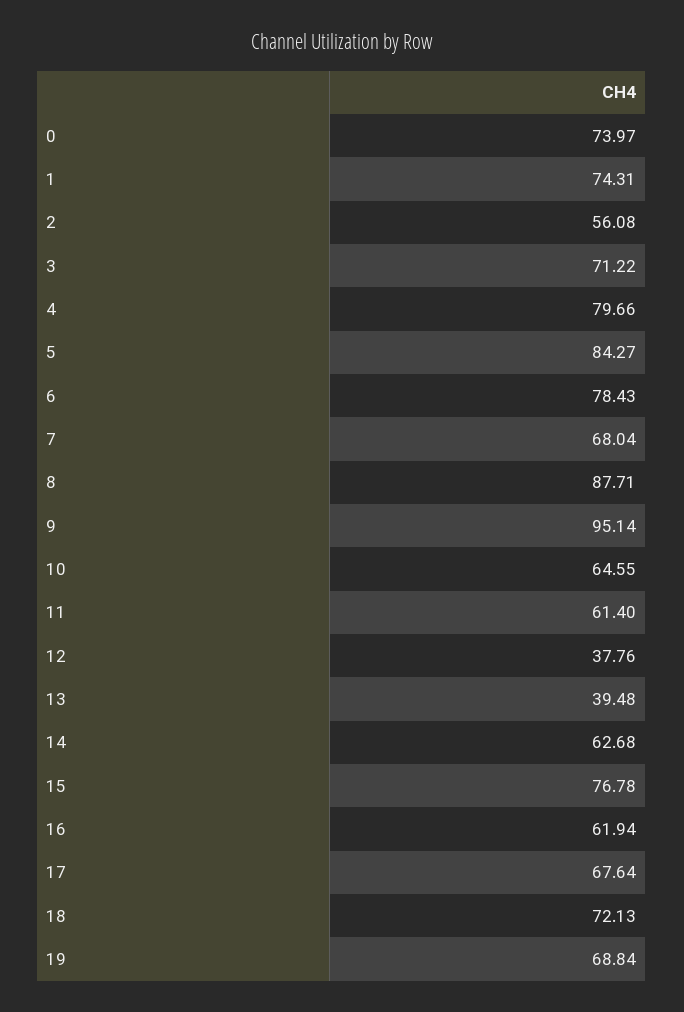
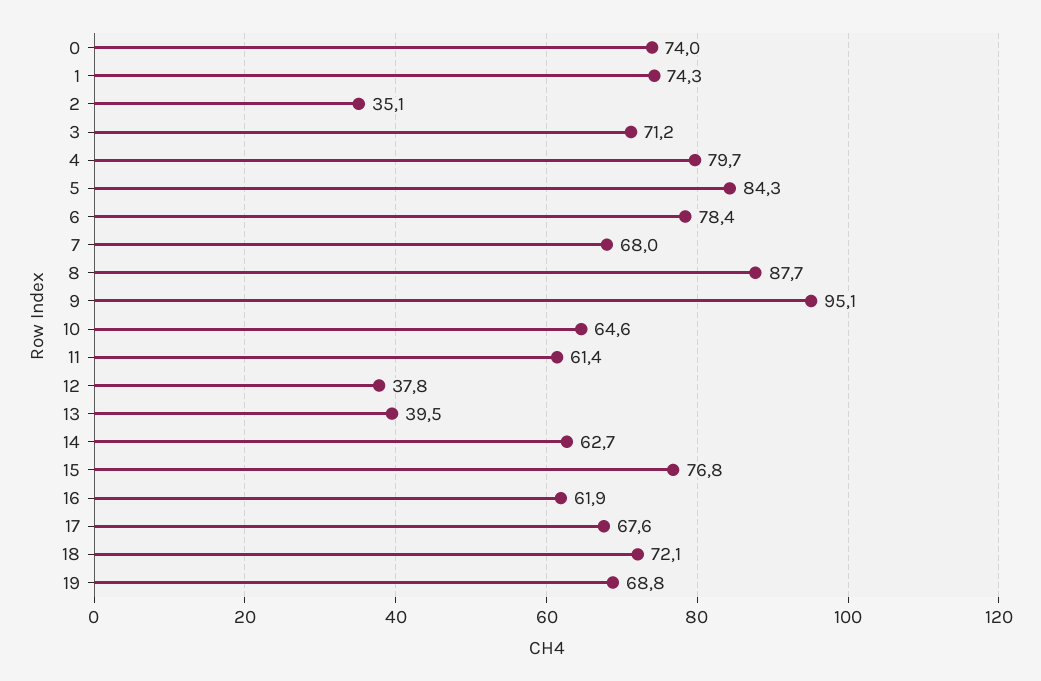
2: 56.08 -> 35.1

